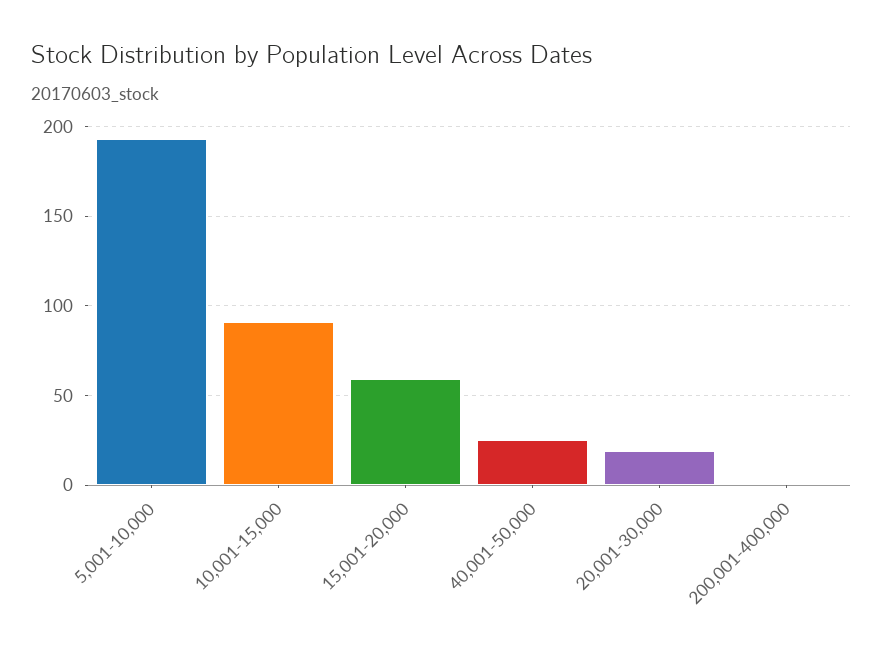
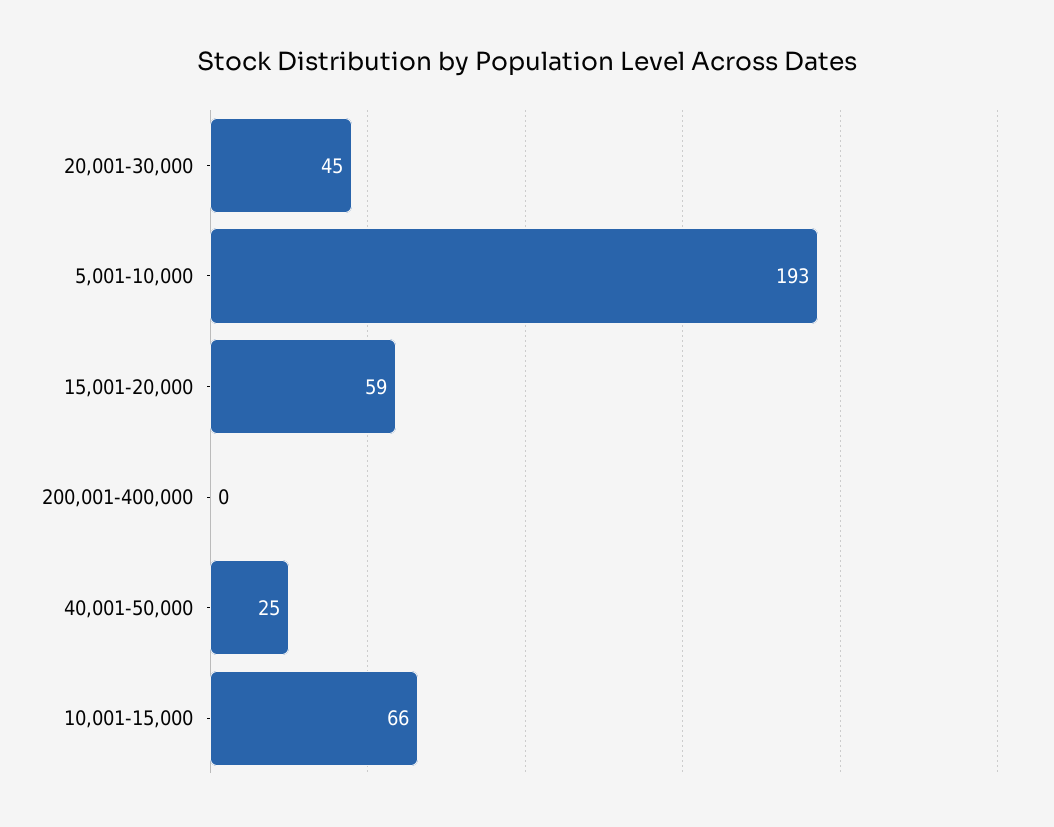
10,001-15,000: 90 -> 66
20,001-30,000: 20 -> 45

